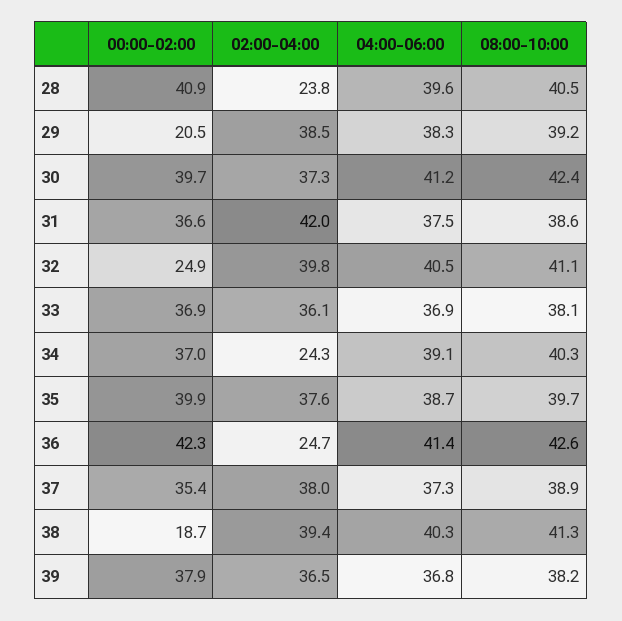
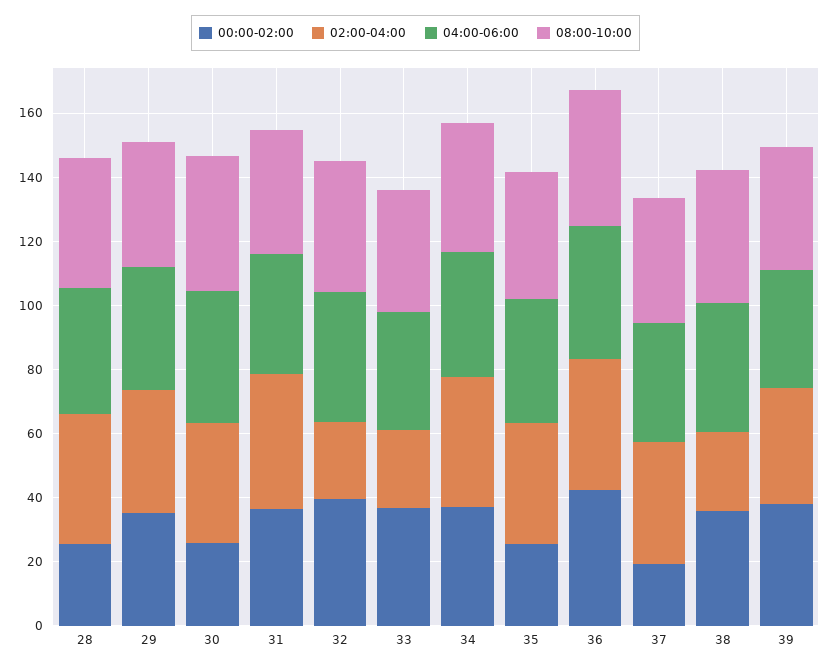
00:00-02:00, 28: 40.9 -> 25
02:00-04:00, 28: 23.8 -> 40
00:00-02:00, 29: 20.5 -> 35
00:00-02:00, 30: 39.7 -> 25
00:00-02:00, 32: 24.9 -> 40
02:00-04:00, 32: 39.8 -> 25
02:00-04:00, 33: 36.1 -> 25
02:00-04:00, 34: 24.3 -> 40
00:00-02:00, 35: 39.9 -> 25
02:00-04:00, 36: 24.7 -> 40
00:00-02:00, 37: 35.4 -> 20
00:00-02:00, 38: 18.7 -> 35
02:00-04:00, 38: 39.4 -> 25

